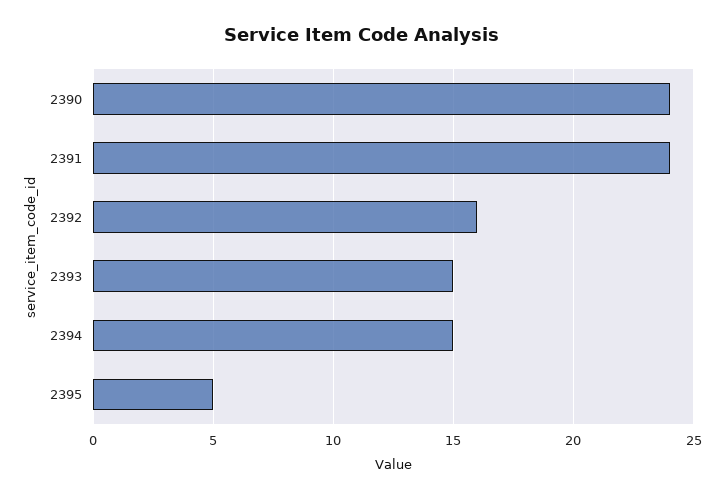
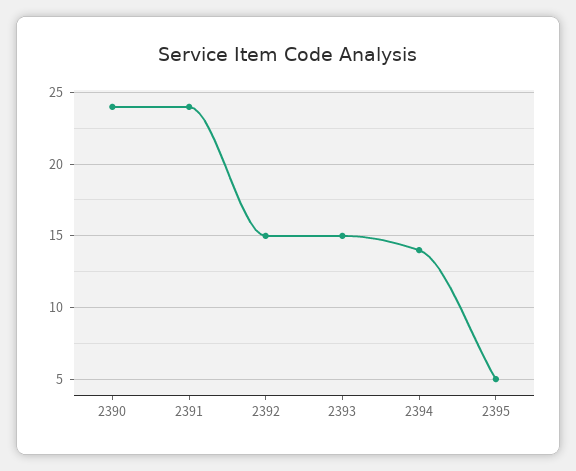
2392: 16 -> 15
2394: 15 -> 14

